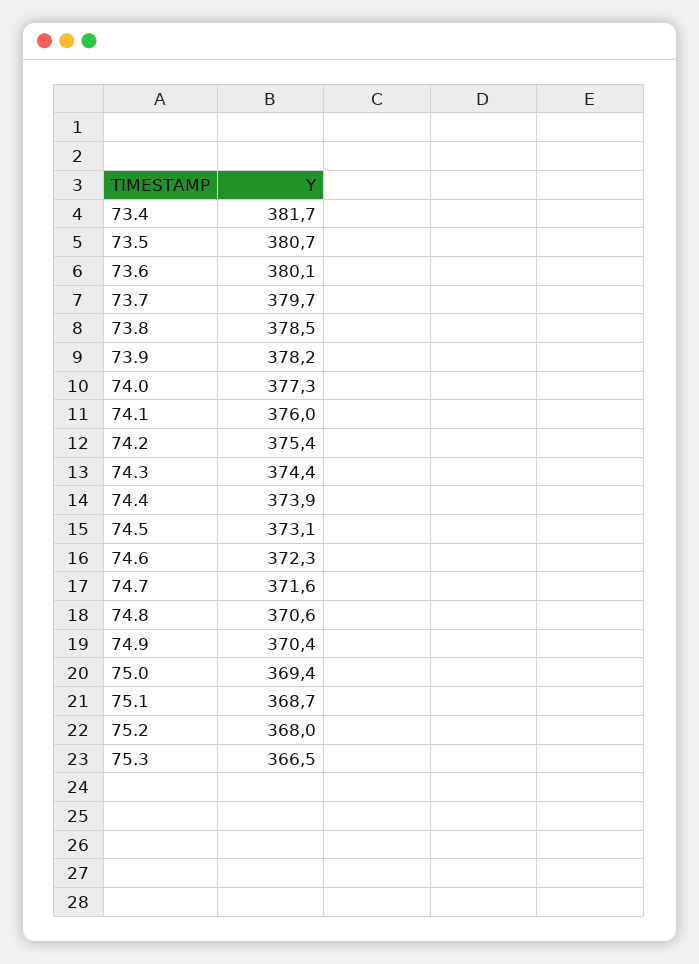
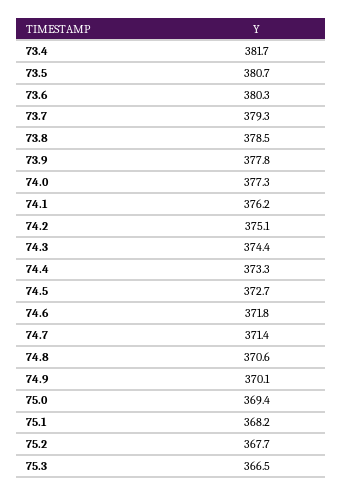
73.6: 380.1 -> 380.3
73.7: 379.7 -> 379.3
73.9: 378.2 -> 377.8
74.1: 376 -> 376.2
74.2: 375.4 -> 375.1
74.4: 373.9 -> 373.3
74.5: 373.1 -> 372.7
74.6: 372.3 -> 371.8
74.7: 371.6 -> 371.4
74.9: 370.4 -> 370.1
75.1: 368.7 -> 368.2
75.2: 368 -> 367.7

